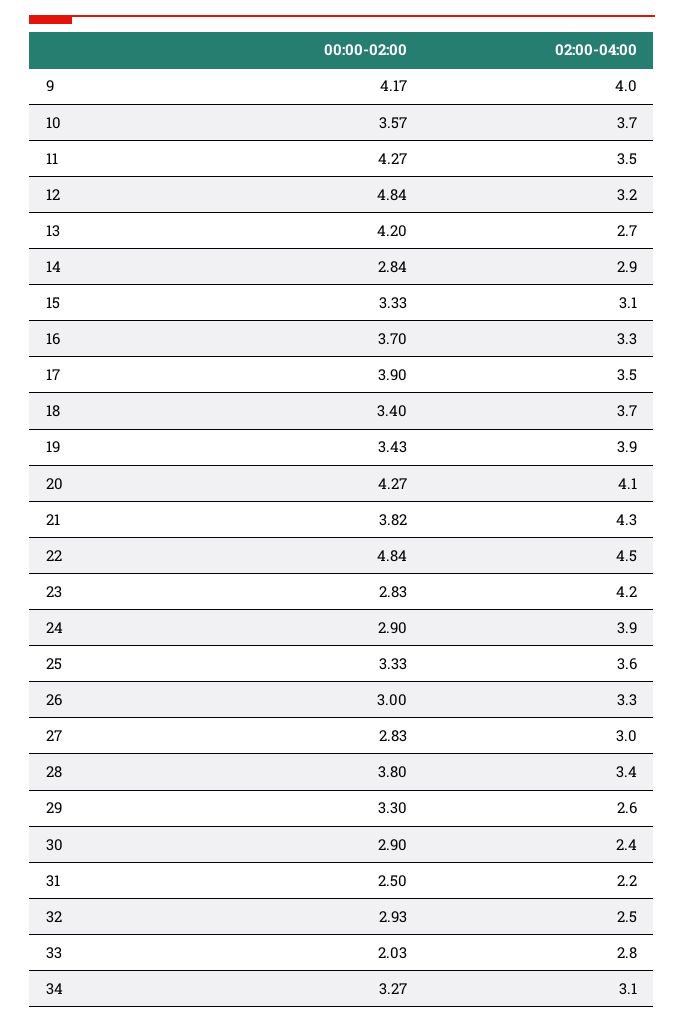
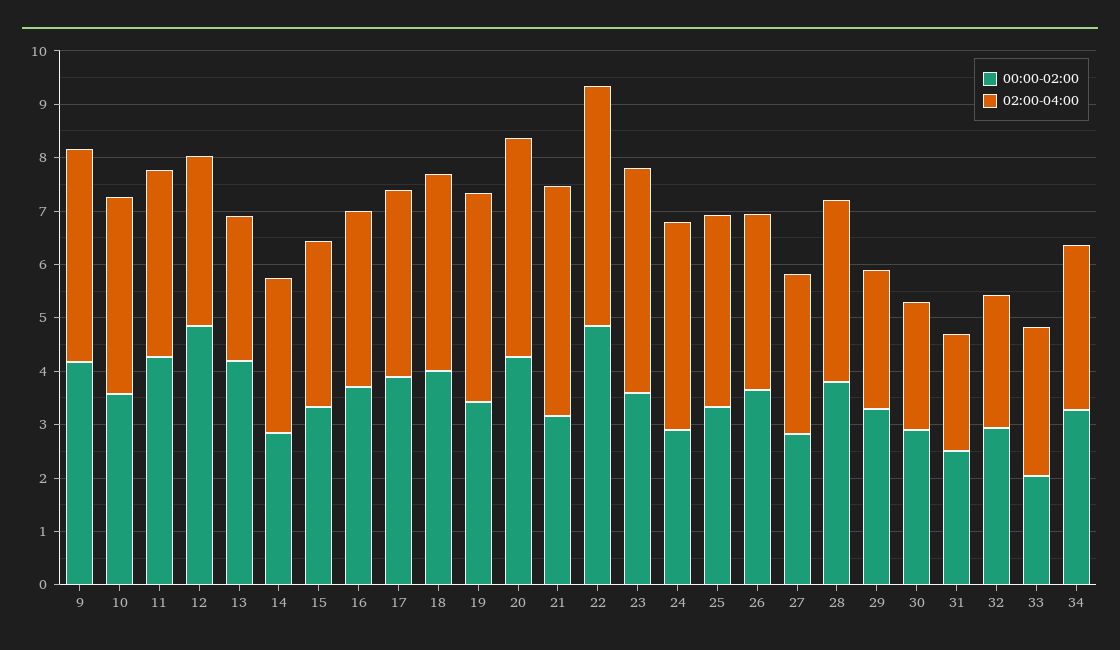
00:00-02:00, 18: 3.4 -> 4
00:00-02:00, 21: 3.82 -> 3.2
00:00-02:00, 23: 2.83 -> 3.6
00:00-02:00, 26: 3 -> 3.6

